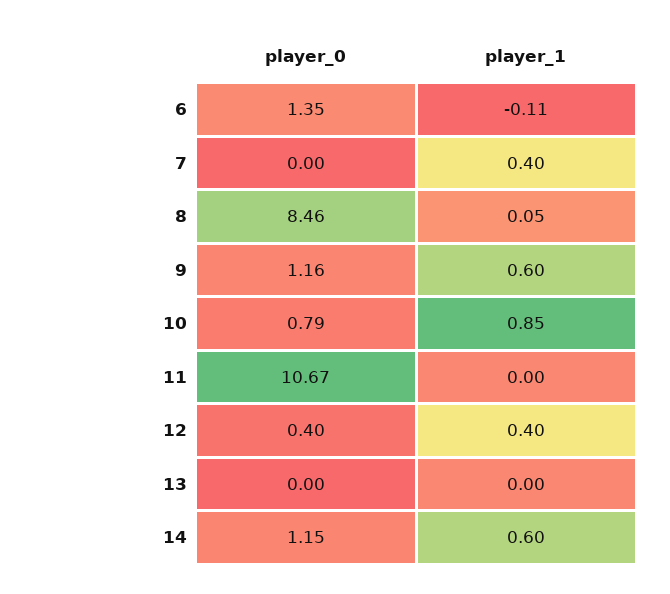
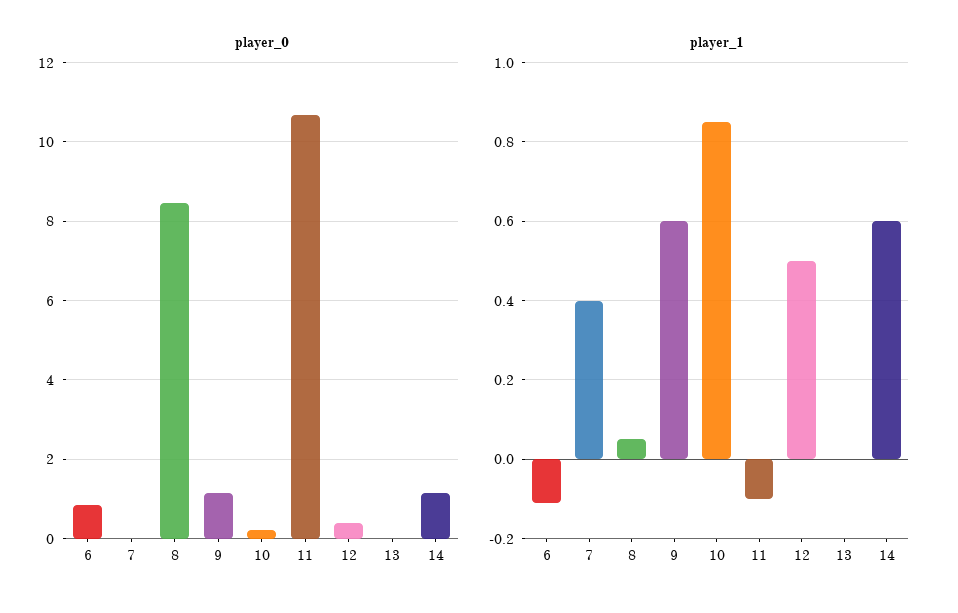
player_0, 6: 1.35 -> 0.8
player_0, 10: 0.79 -> 0.2
player_1, 11: 0 -> -0.1
player_1, 12: 0.4 -> 0.5

